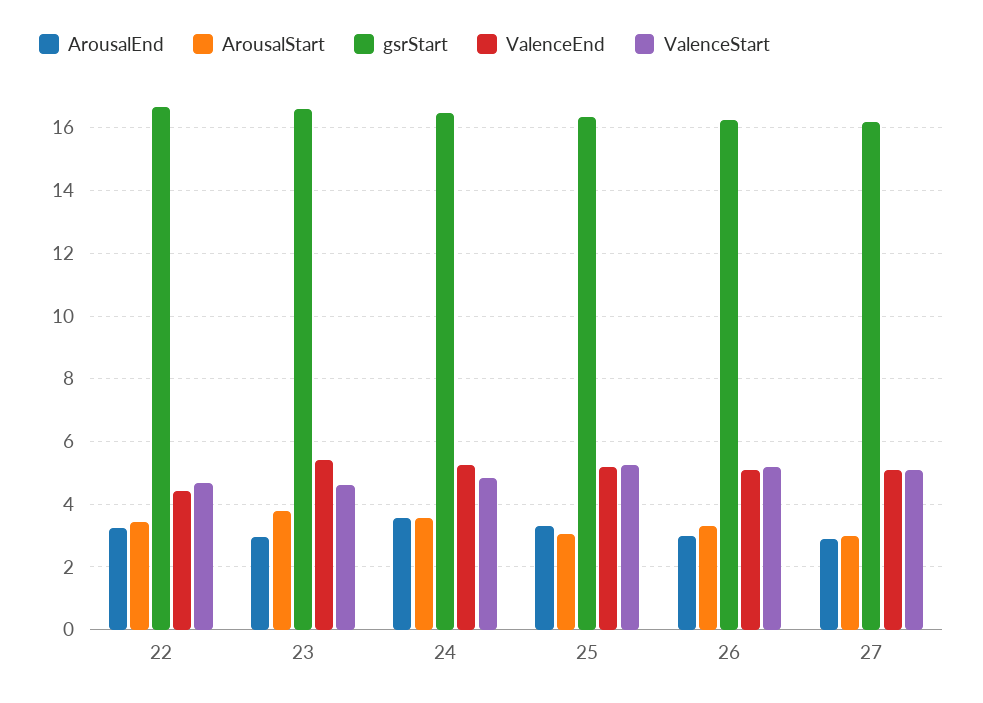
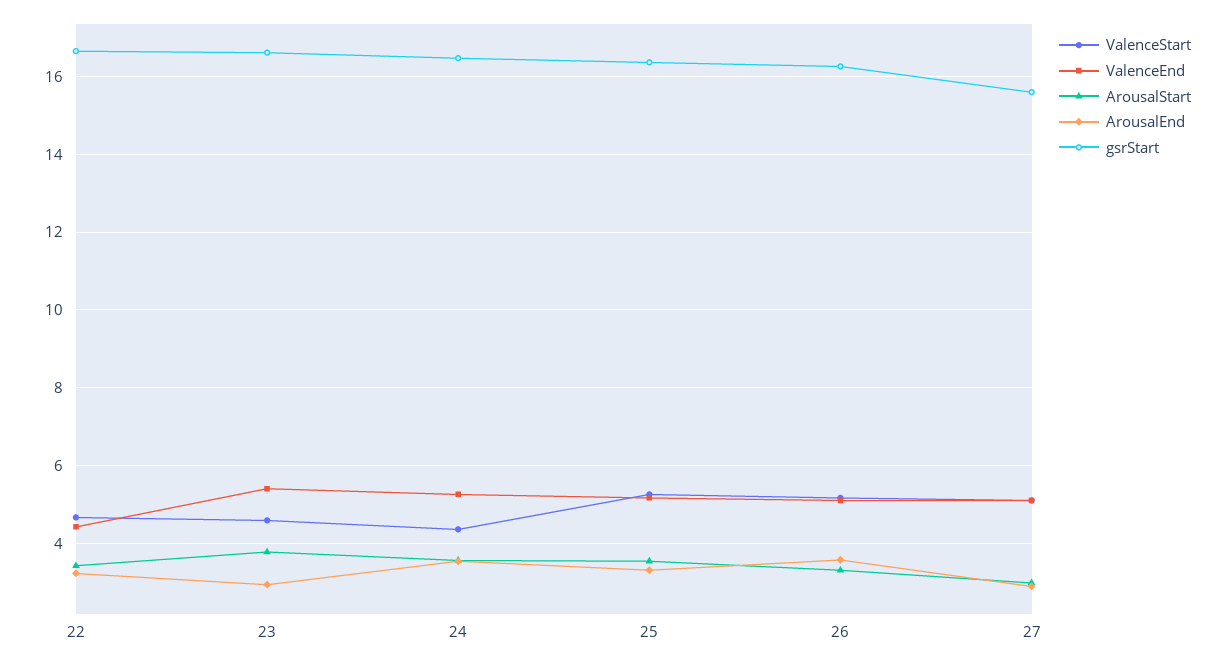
ValenceStart, 24: 4.8 -> 4.4
ArousalStart, 25: 3 -> 3.6
ArousalEnd, 26: 3 -> 3.6
gsrStart, 27: 16.2 -> 15.6

